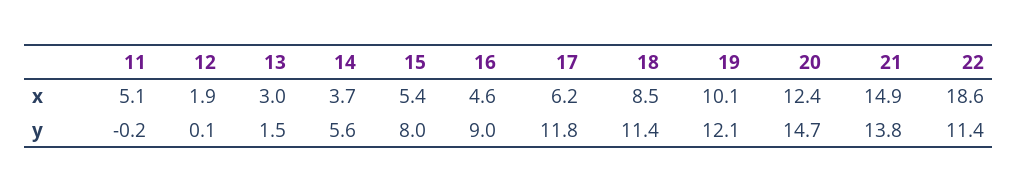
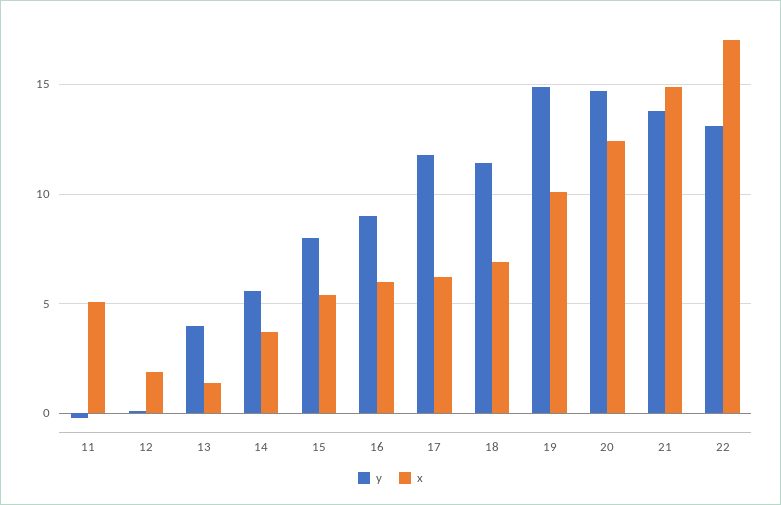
x, 13: 3 -> 1.5
x, 16: 4.6 -> 6
x, 18: 8.5 -> 7
x, 22: 18.6 -> 17
y, 13: 1.5 -> 4
y, 19: 12.1 -> 15
y, 22: 11.4 -> 13

